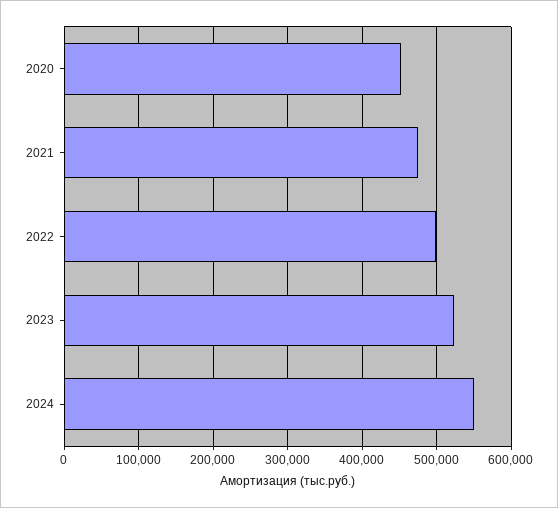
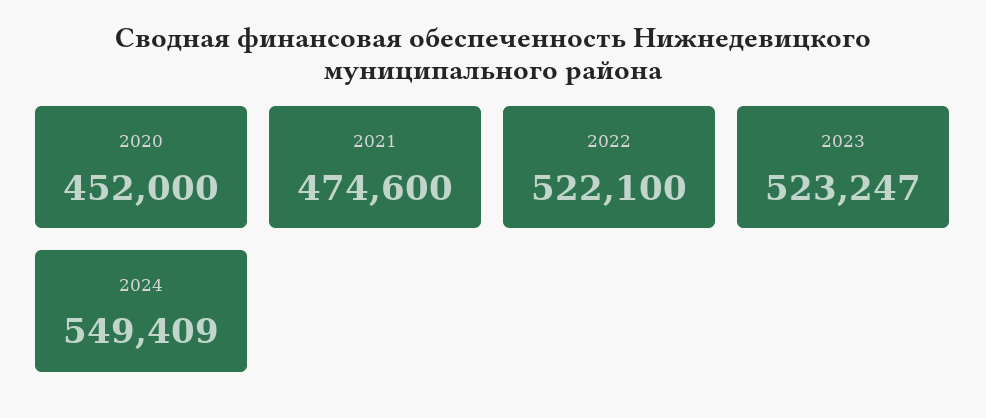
2022: 500000 -> 522100

